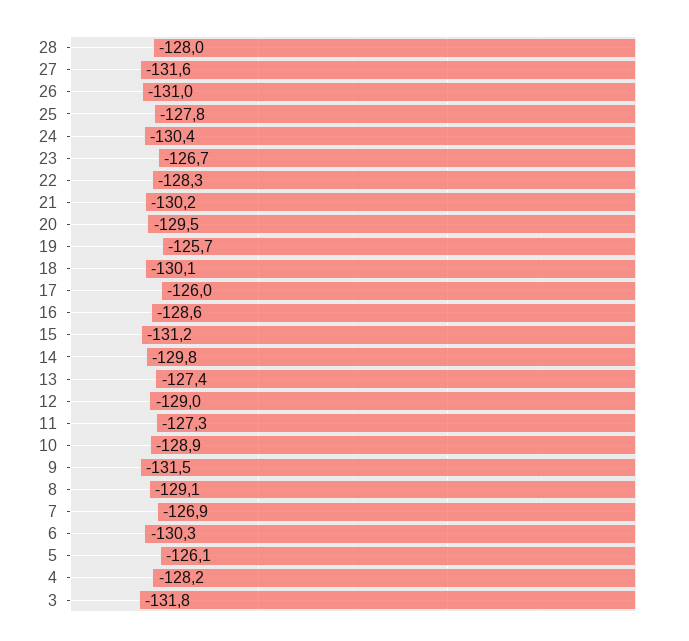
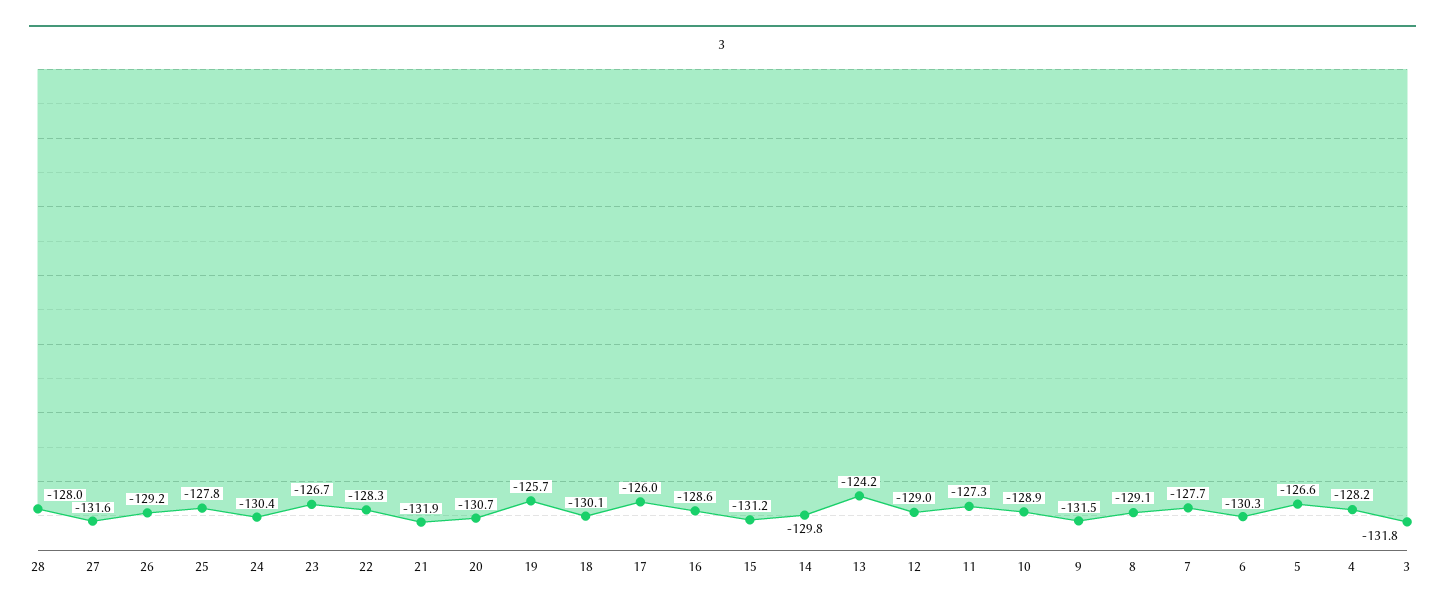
26: -131 -> -129.2
21: -130.2 -> -131.9
20: -129.5 -> -130.7
13: -127.4 -> -124.2
7: -126.9 -> -127.7
5: -126.1 -> -126.6

